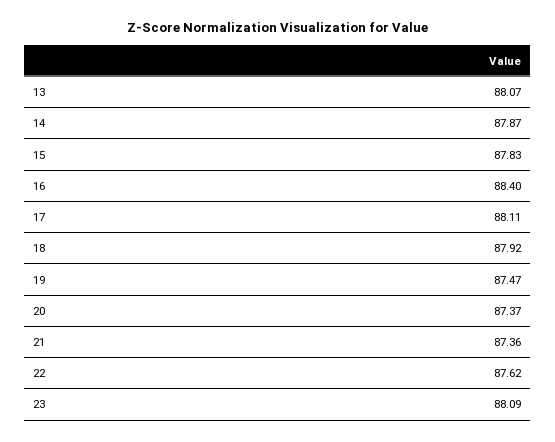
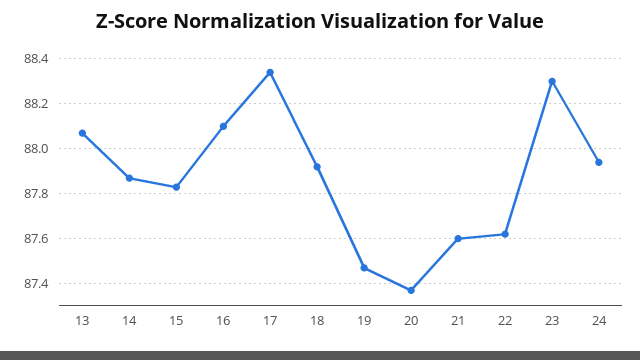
16: 88.4 -> 88.1
17: 88.11 -> 88.35
21: 87.36 -> 87.6
23: 88.09 -> 88.3
24: none -> 87.95

